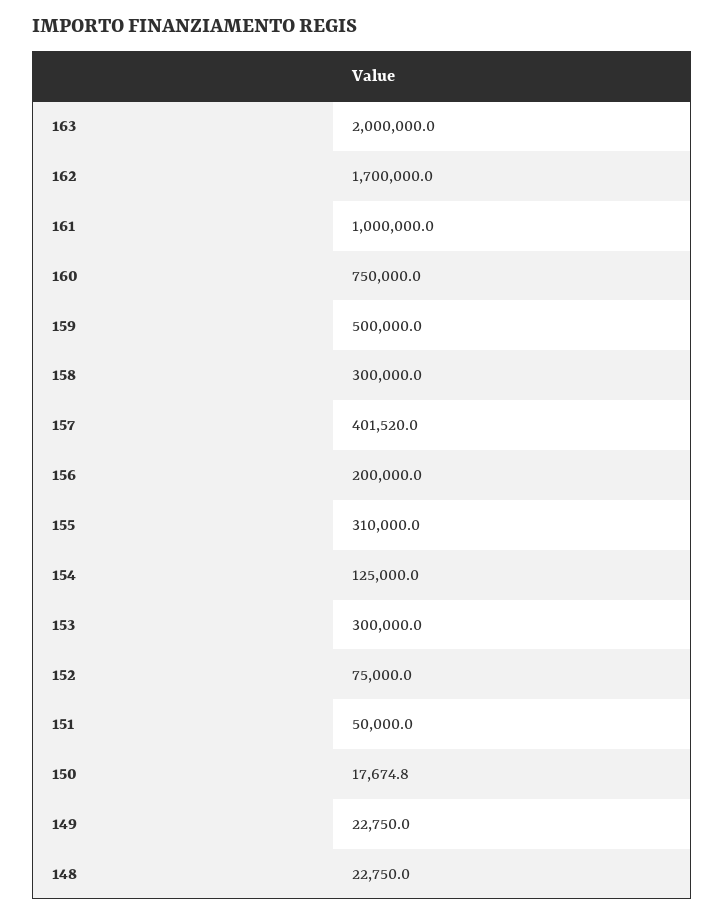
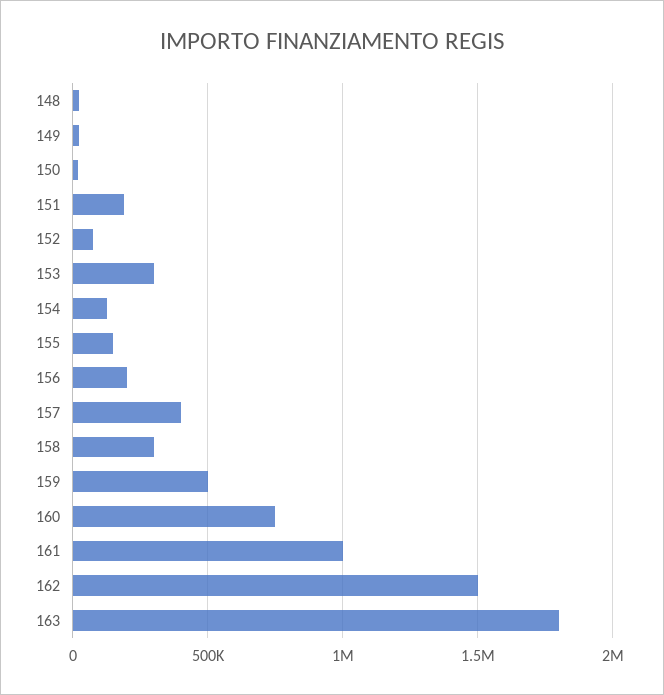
163: 2000000 -> 1800000
162: 1700000 -> 1500000
155: 310000 -> 150000
151: 50000 -> 200000

